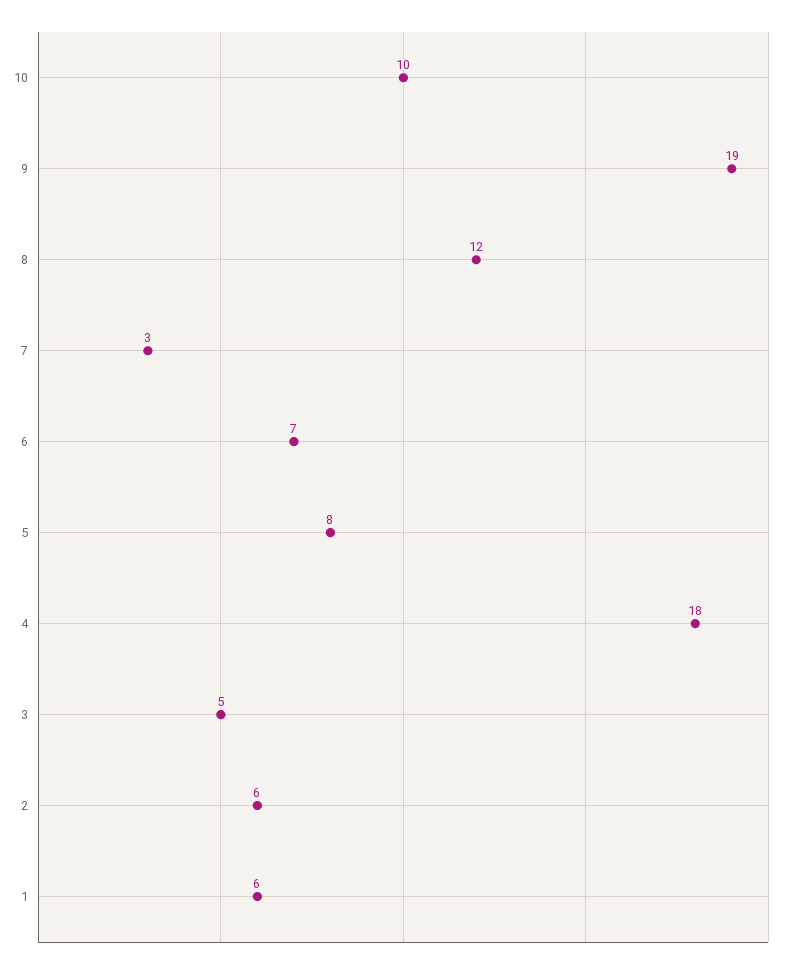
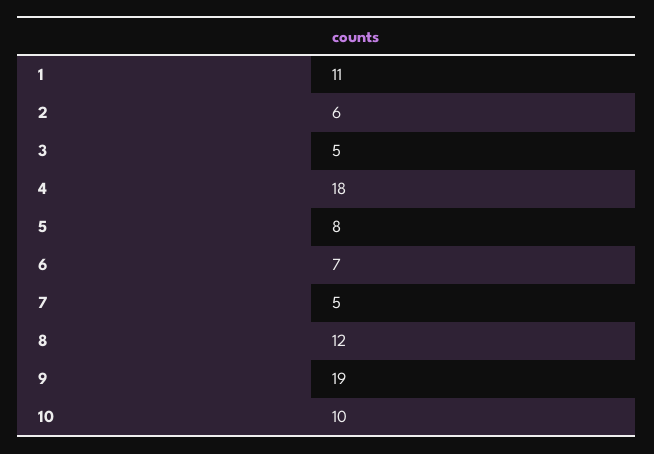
7: 3 -> 5
1: 6 -> 11

